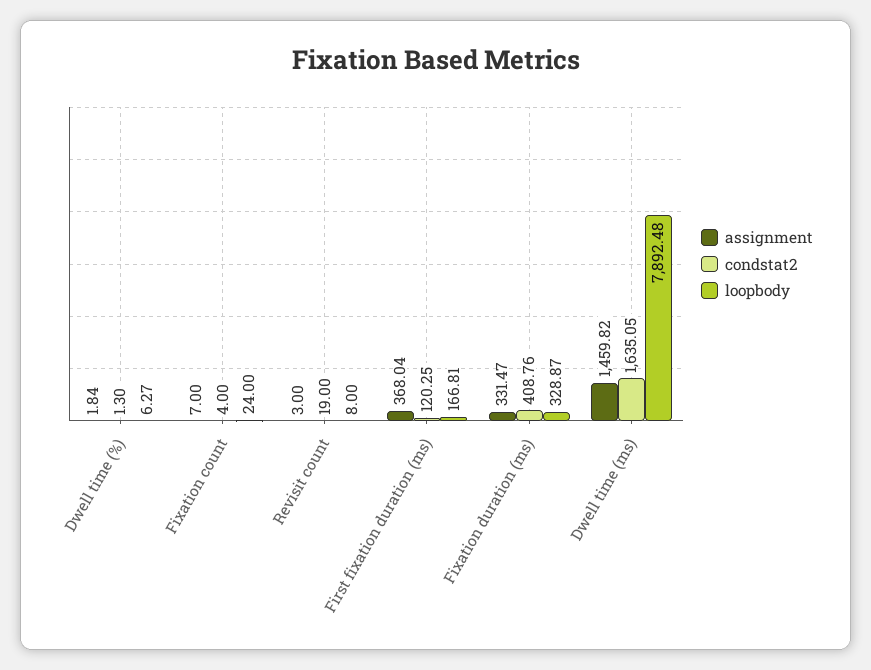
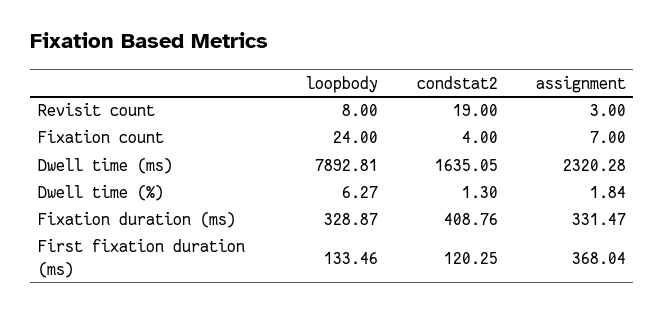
loopbody, First fixation duration (ms): 166.81 -> 133.46
assignment, Dwell time (ms): 1459.82 -> 2320.28
loopbody, Dwell time (ms): 7892.48 -> 7892.81

